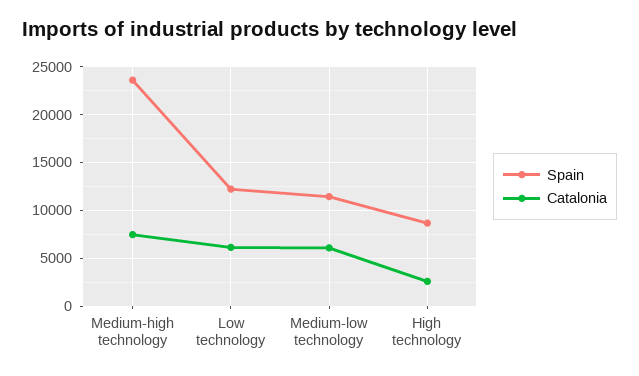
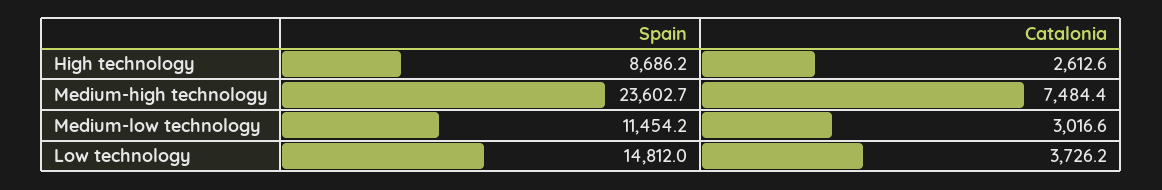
Spain, Low technology: 12000 -> 14812
Catalonia, Low technology: 6000 -> 3726.2
Catalonia, Medium-low technology: 6000 -> 3016.6

